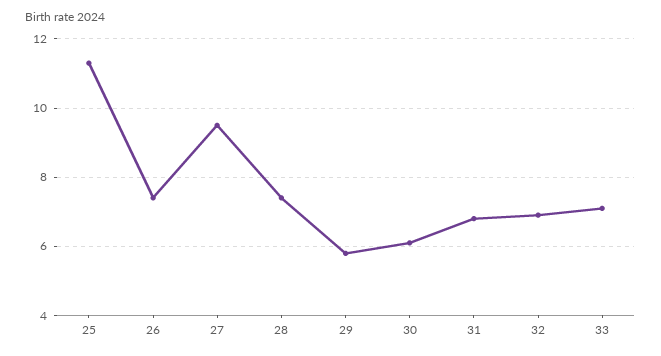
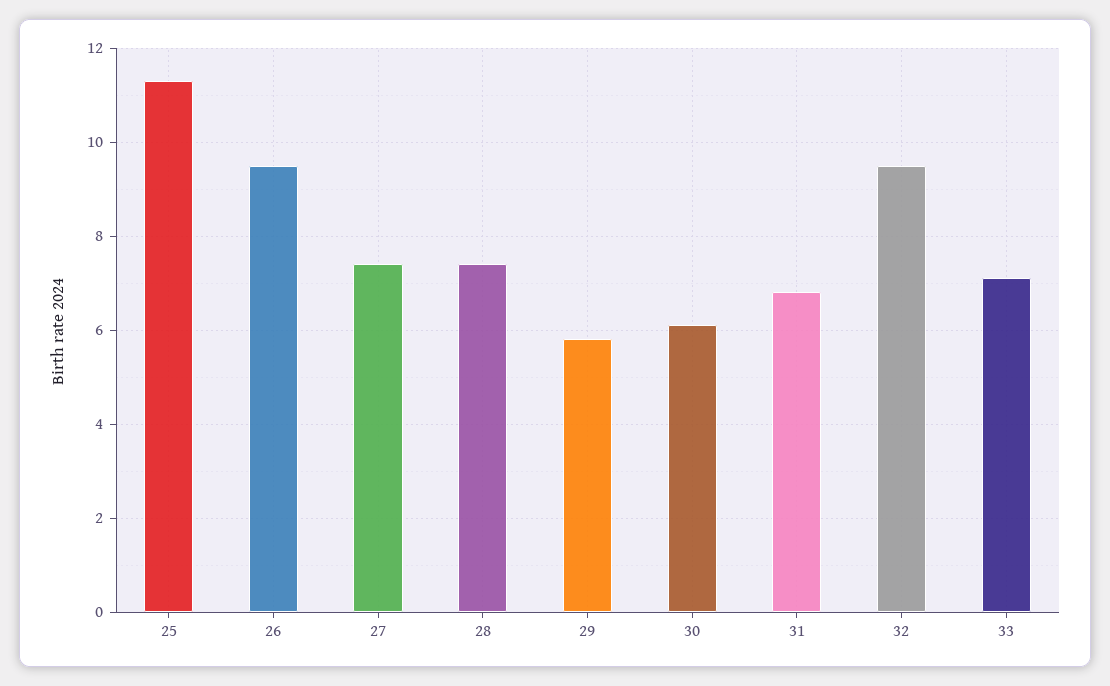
26: 7.5 -> 9.5
27: 9.5 -> 7.5
32: 7 -> 9.5

